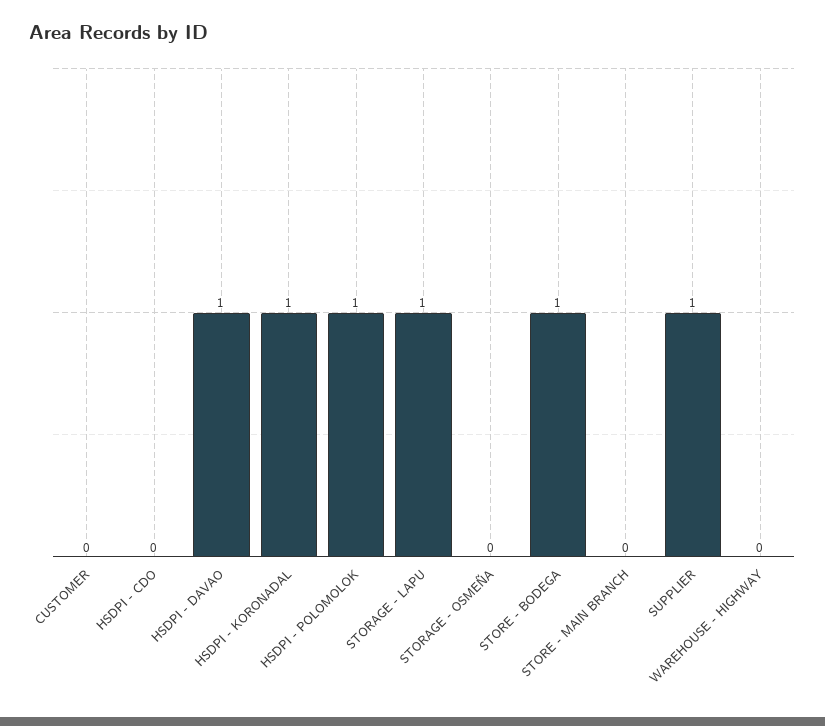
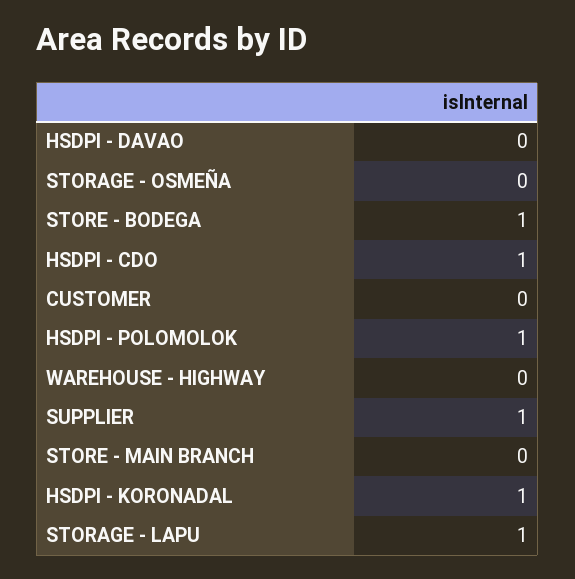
HSDPI - CDO: 0 -> 1
HSDPI - DAVAO: 1 -> 0

